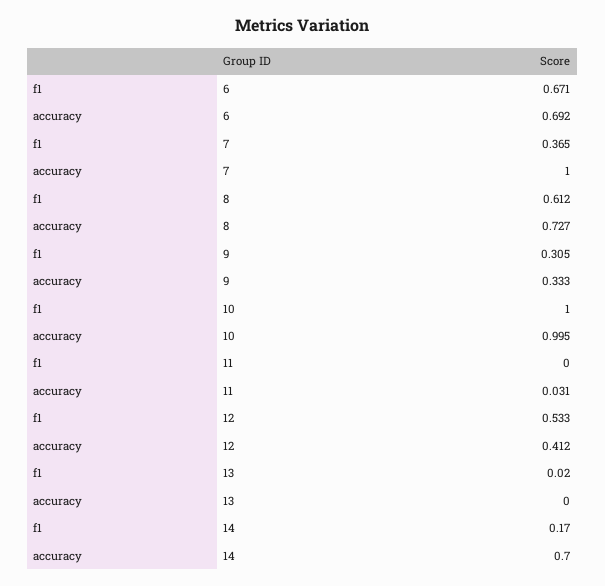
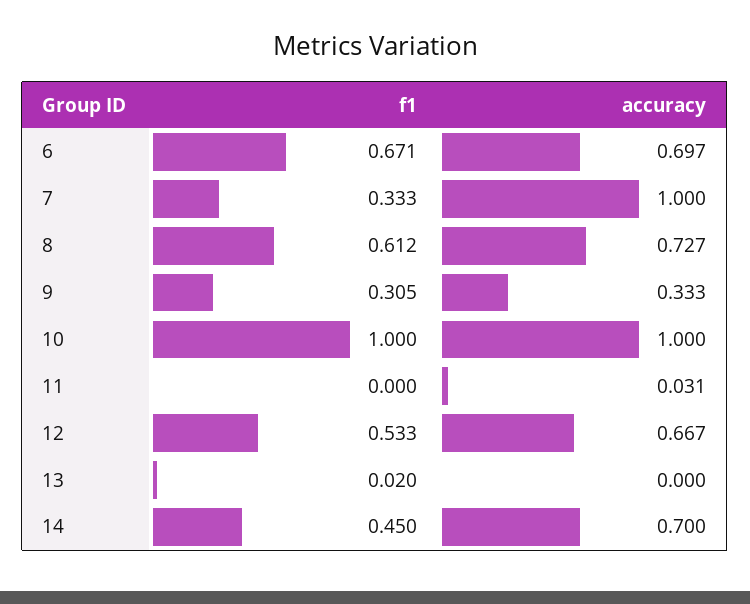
accuracy, 6: 0.692 -> 0.697
f1, 7: 0.365 -> 0.333
accuracy, 10: 0.995 -> 1
accuracy, 12: 0.412 -> 0.667
f1, 14: 0.17 -> 0.45

